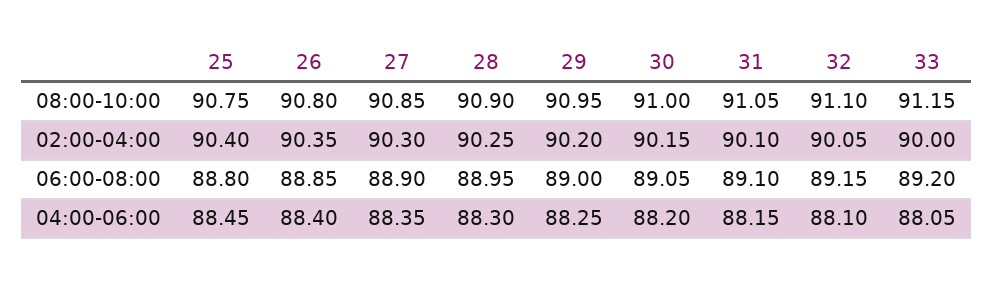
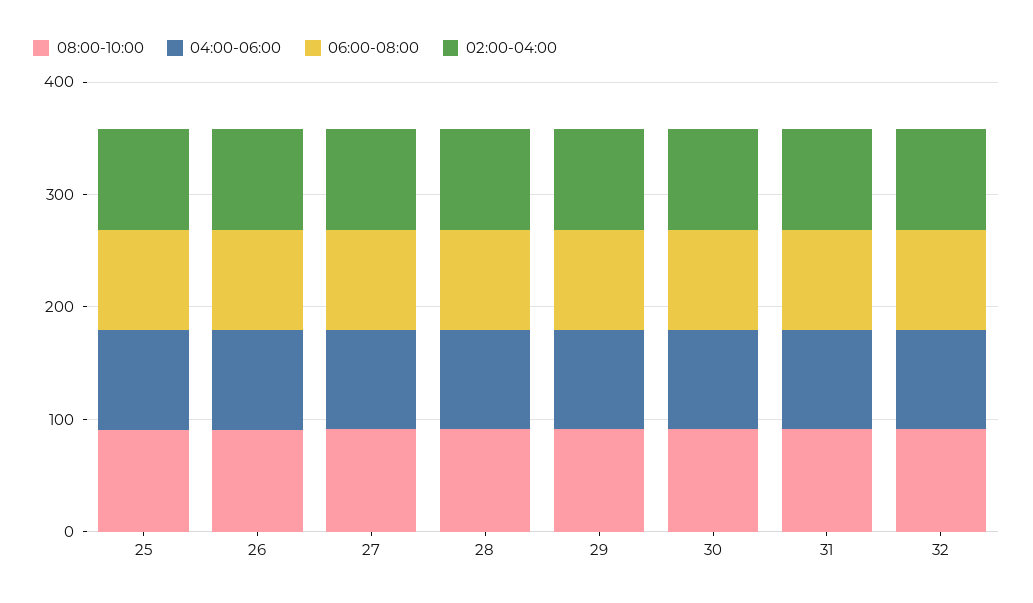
08:00-10:00, 33: 91.15 -> none
02:00-04:00, 33: 90 -> none
06:00-08:00, 33: 89.2 -> none
04:00-06:00, 33: 88.05 -> none

